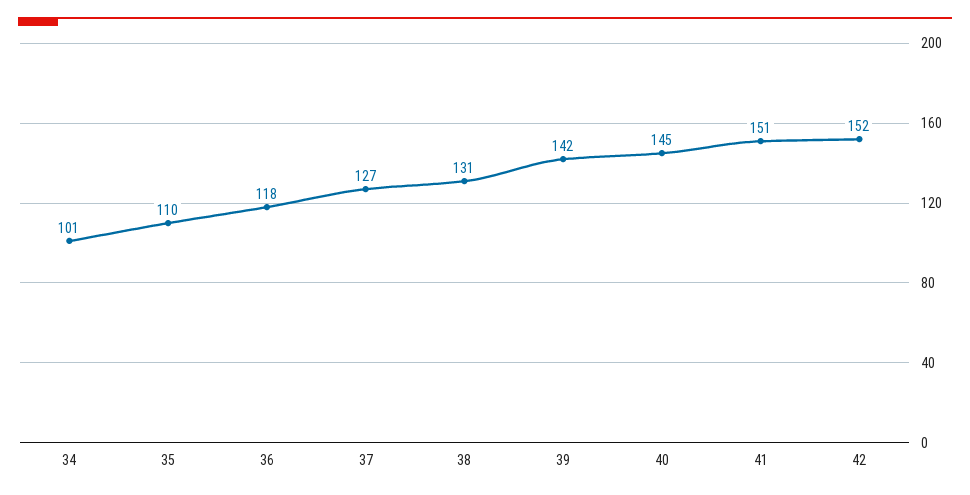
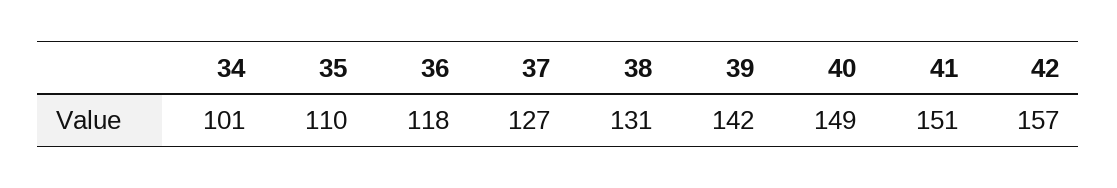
40: 145 -> 149
42: 152 -> 157

